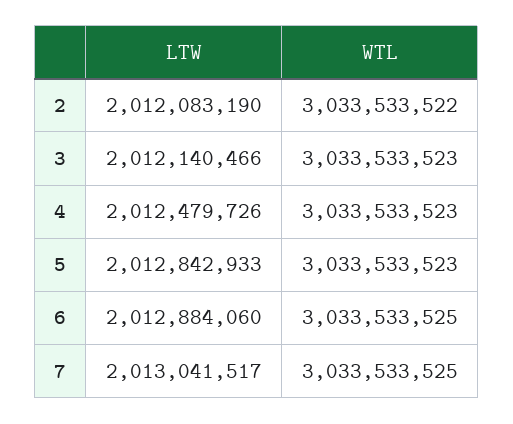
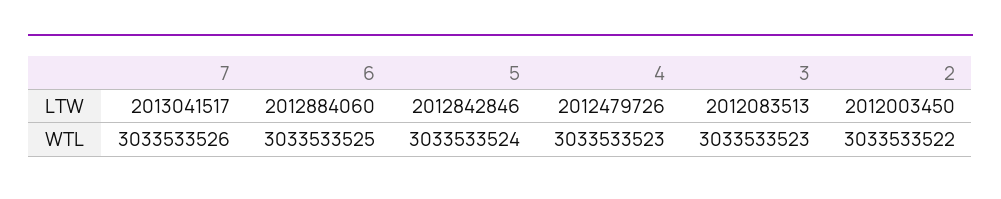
LTW, 2: 2012083190 -> 2012003450
LTW, 3: 2012140466 -> 2012083513
LTW, 5: 2012842933 -> 2012842846
WTL, 5: 3033533523 -> 3033533524
WTL, 7: 3033533525 -> 3033533526

